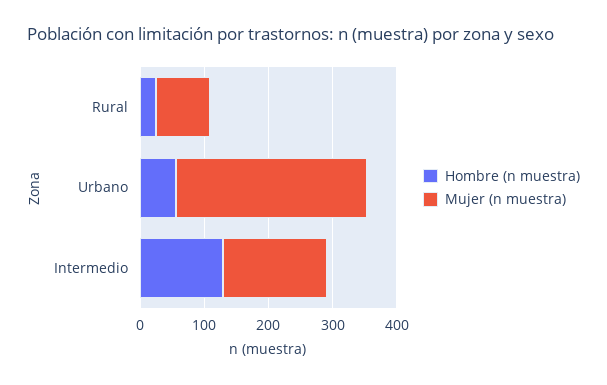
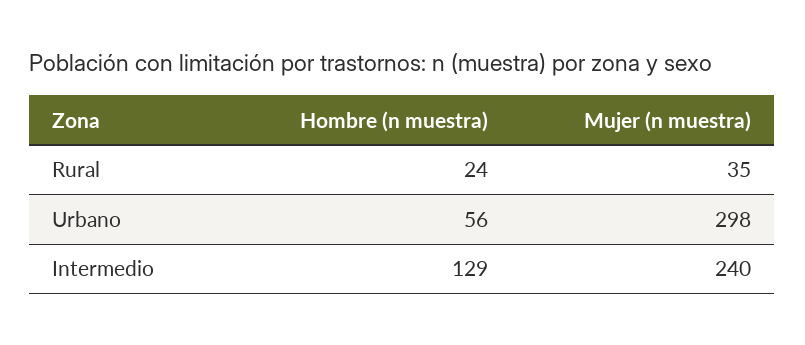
Mujer (n muestra), Rural: 80 -> 35
Mujer (n muestra), Intermedio: 160 -> 240

